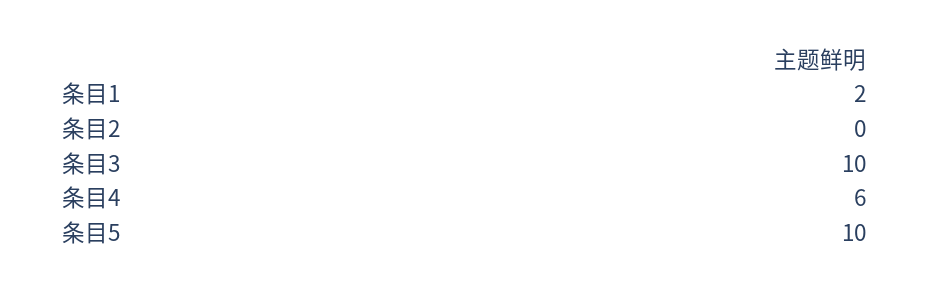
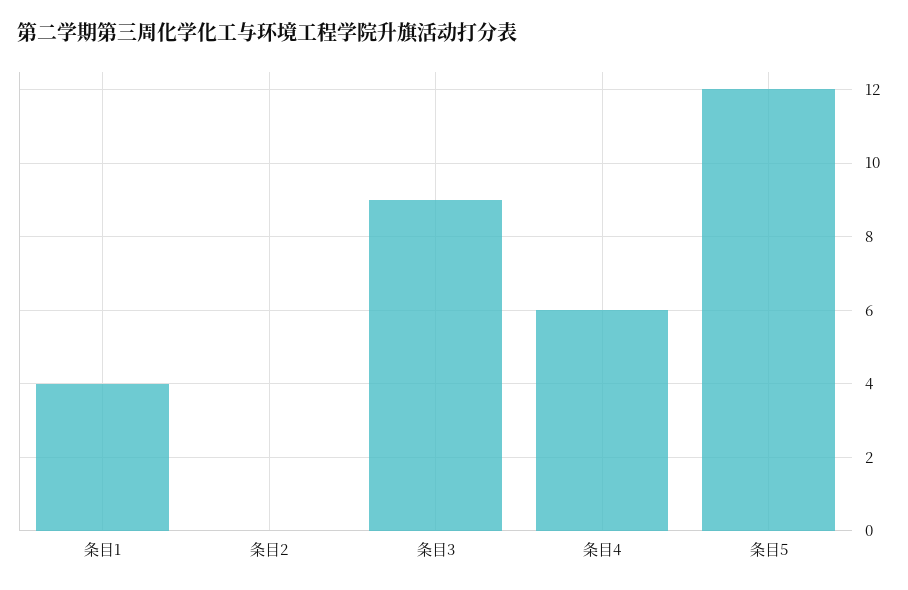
条目1: 2 -> 4
条目3: 10 -> 9
条目5: 10 -> 12

